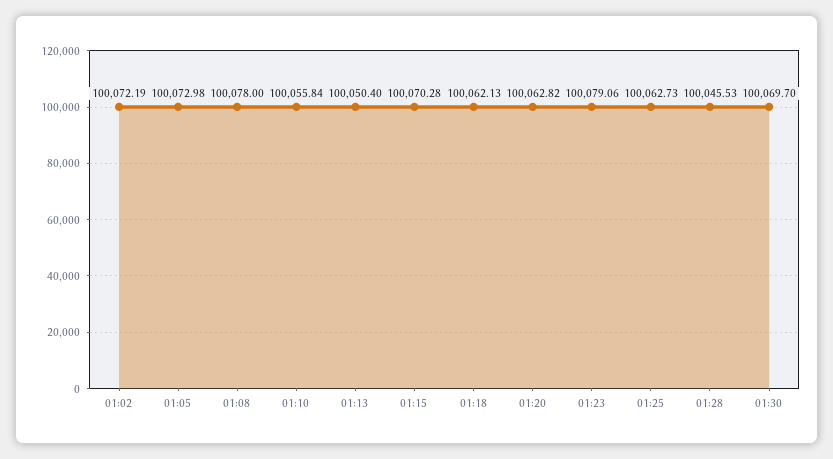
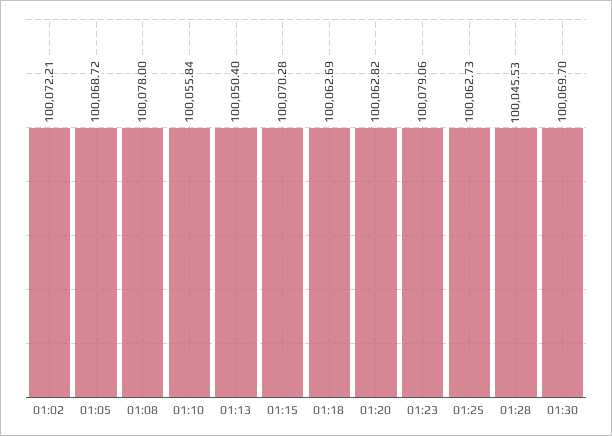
01:02: 100072.19 -> 100072.21
01:05: 100072.98 -> 100068.72
01:18: 100062.13 -> 100062.69

